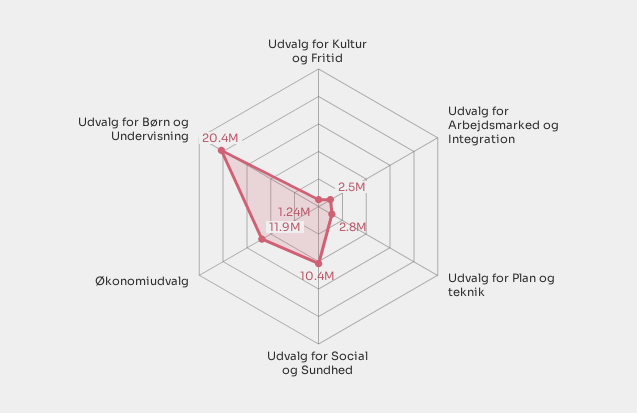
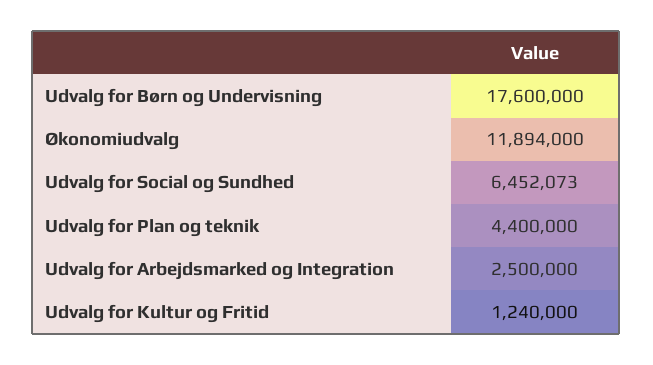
Udvalg for Plan og teknik: 2800000 -> 4400000
Udvalg for Social og Sundhed: 10400000 -> 6452073
Udvalg for Børn og Undervisning: 20400000 -> 17600000

